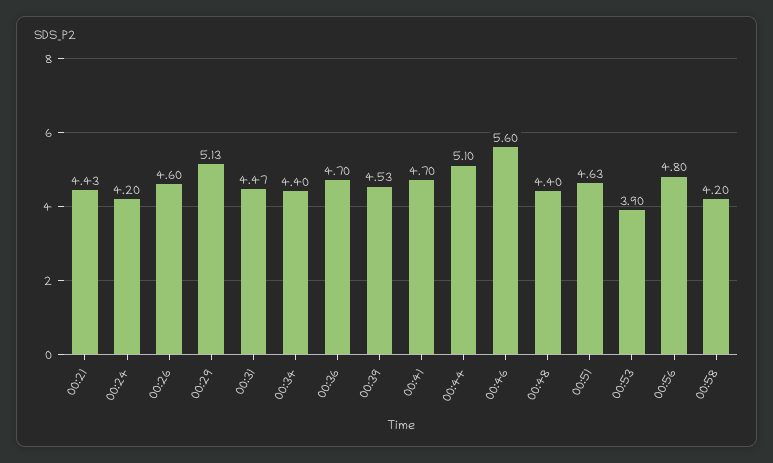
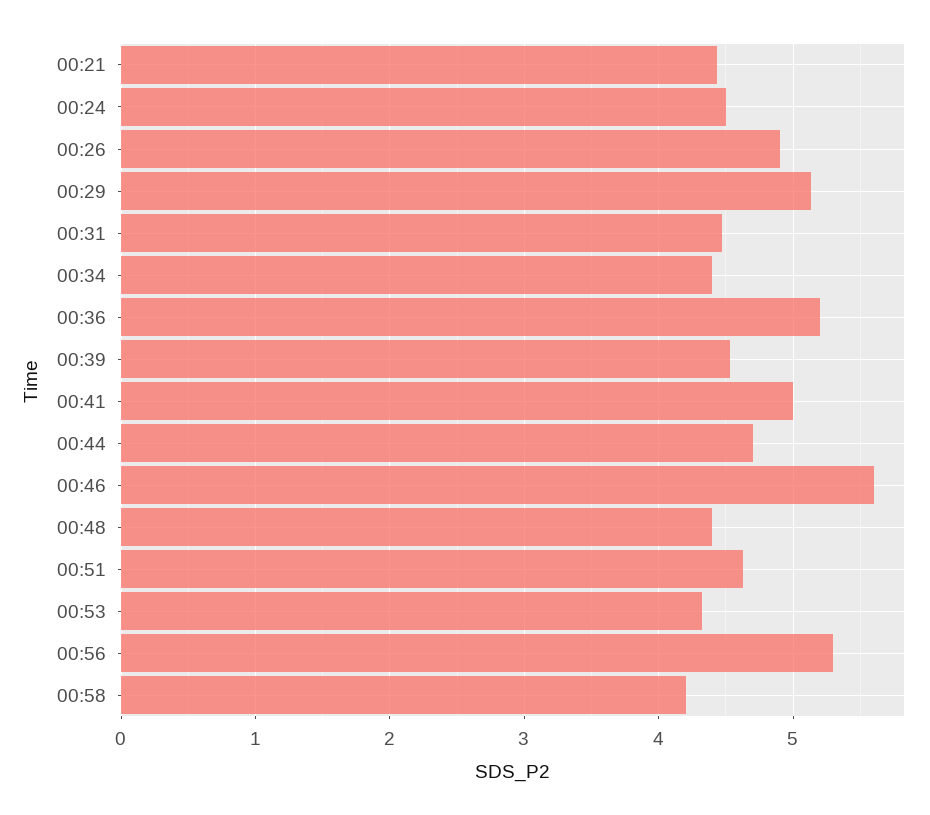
00:24: 4.2 -> 4.5
00:26: 4.6 -> 4.9
00:36: 4.7 -> 5.2
00:41: 4.7 -> 5
00:44: 5.1 -> 4.7
00:53: 3.9 -> 4.3
00:56: 4.8 -> 5.3

